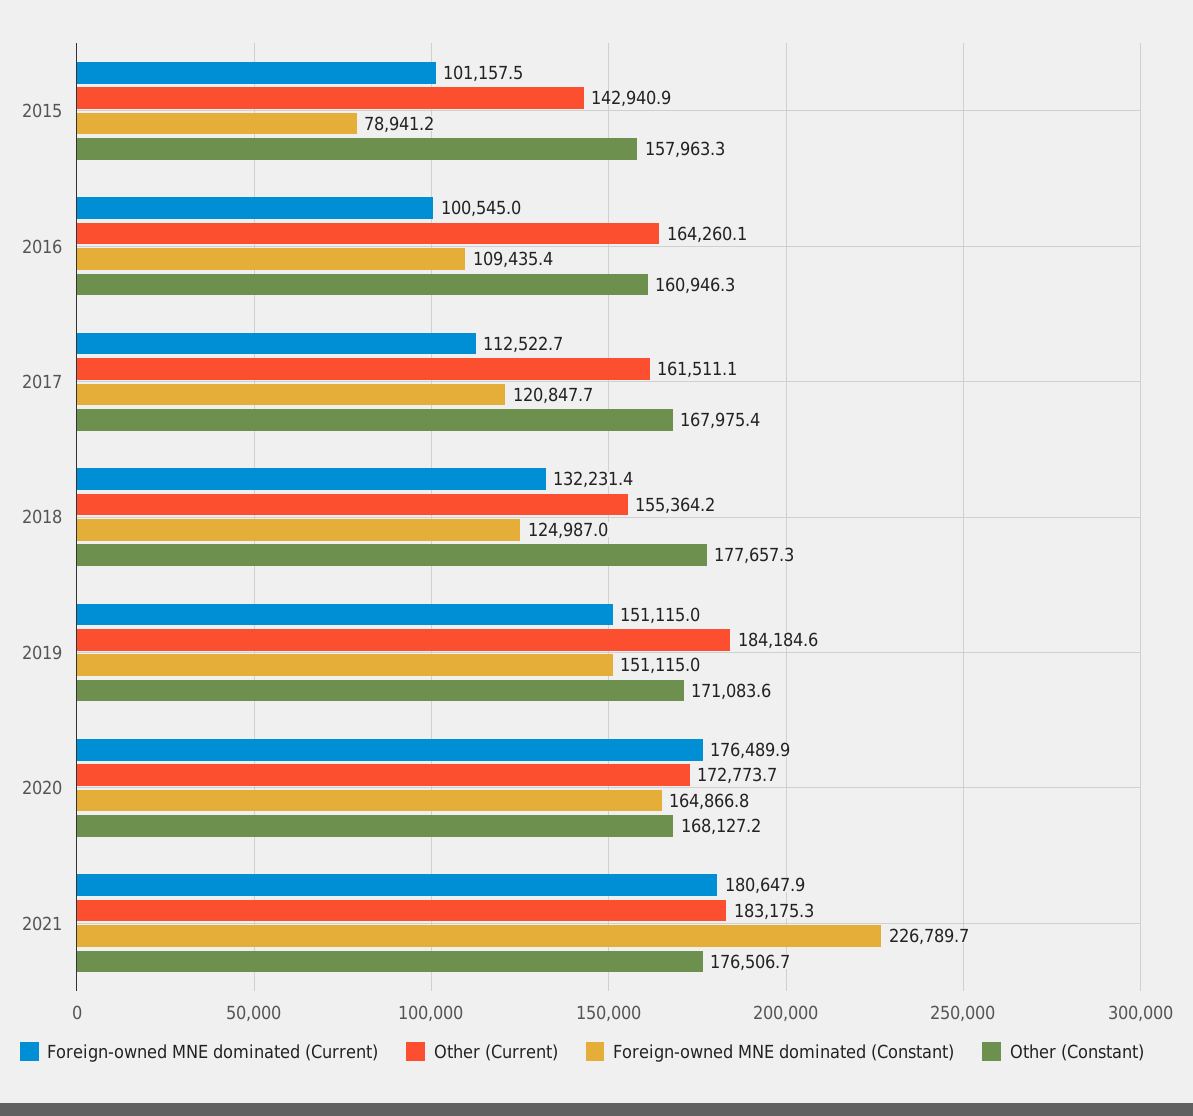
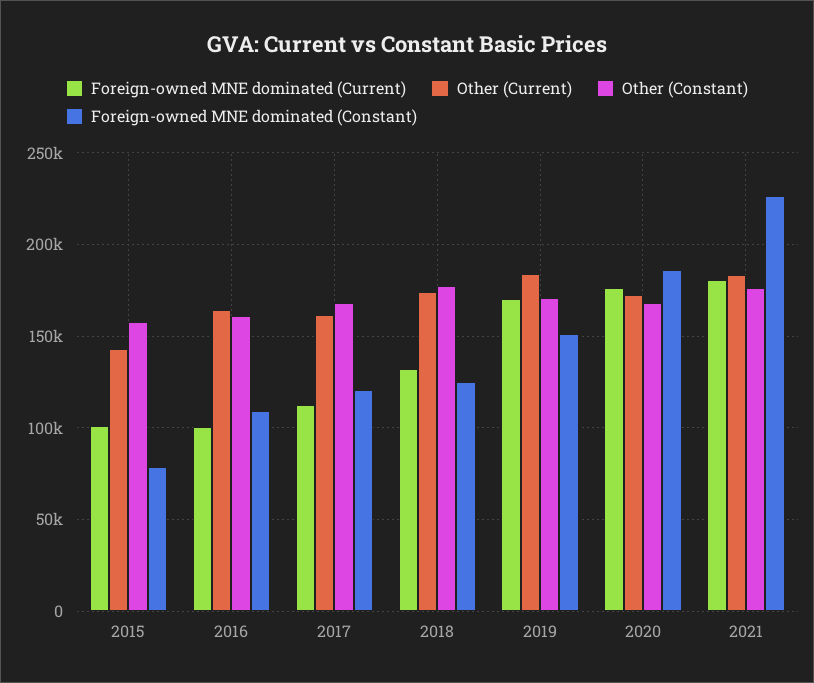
Other (Current), 2018: 155364.2 -> 175000
Foreign-owned MNE dominated (Current), 2019: 151115 -> 170000
Foreign-owned MNE dominated (Constant), 2020: 164866.8 -> 185000

